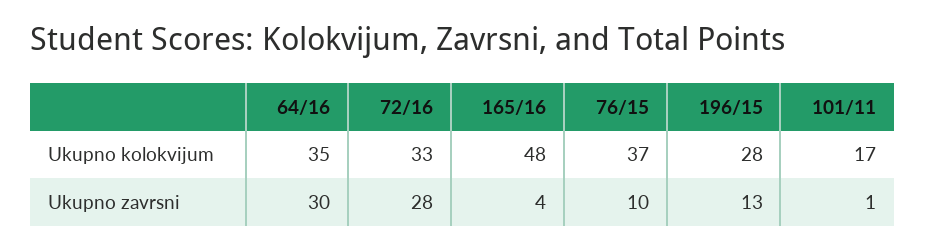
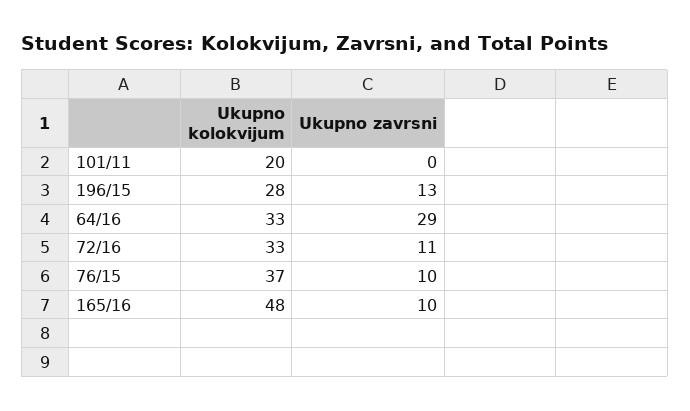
64/16, Ukupno kolokvijum: 35 -> 33
101/11, Ukupno kolokvijum: 17 -> 20
64/16, Ukupno zavrsni: 30 -> 29
72/16, Ukupno zavrsni: 28 -> 11
165/16, Ukupno zavrsni: 4 -> 10
101/11, Ukupno zavrsni: 1 -> 0

